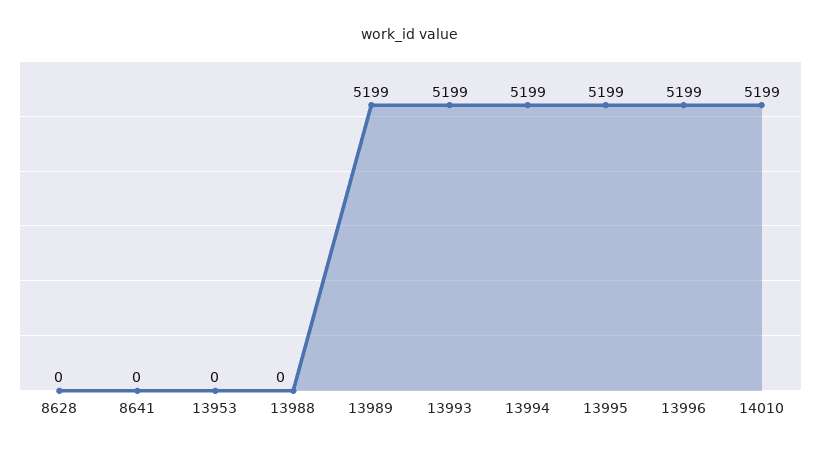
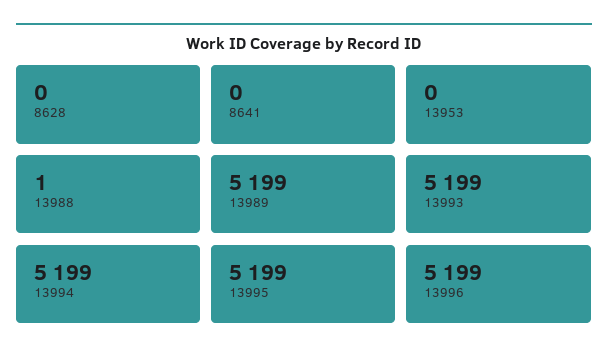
13988: 0 -> 1
14010: 5199 -> none

